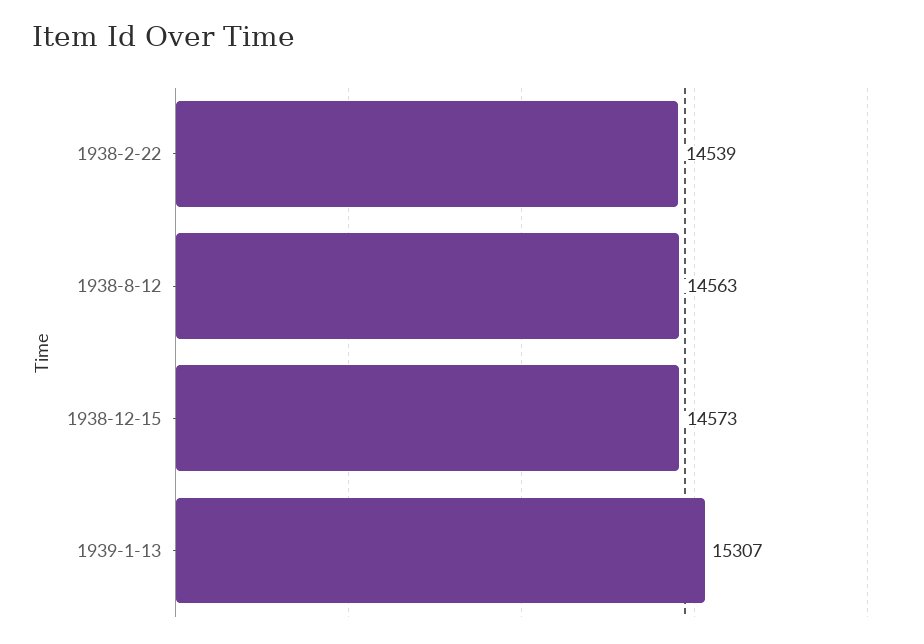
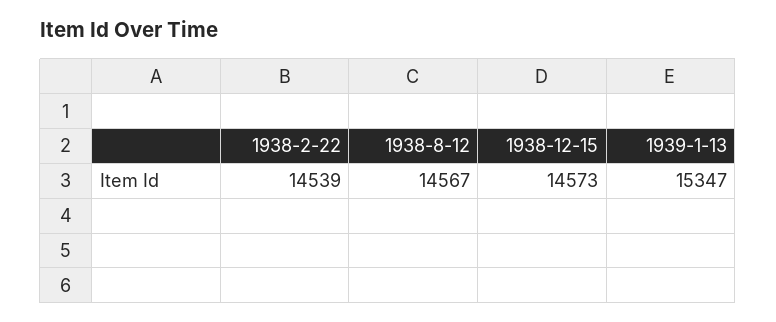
1938-8-12: 14563 -> 14567
1939-1-13: 15307 -> 15347

